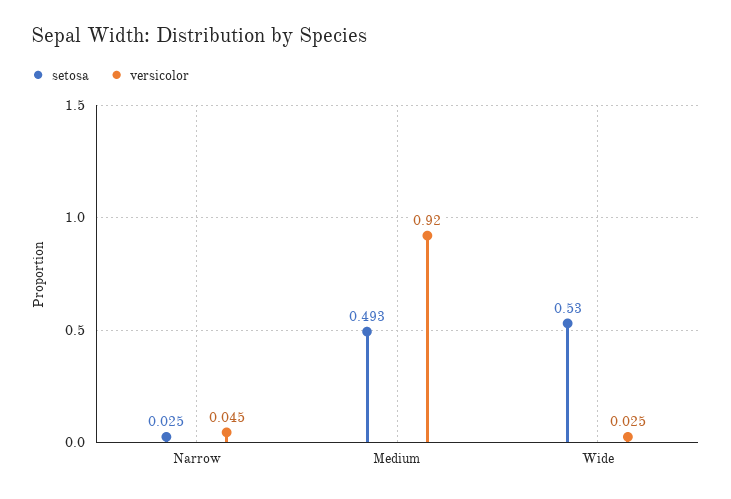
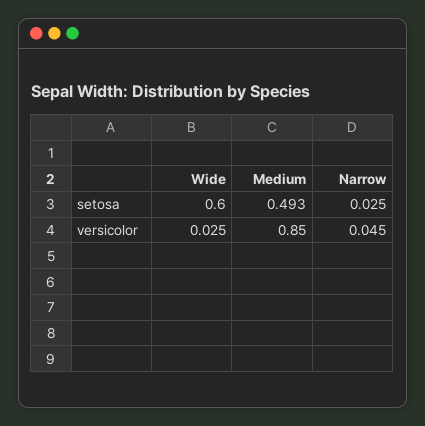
versicolor, Medium: 0.92 -> 0.85
setosa, Wide: 0.53 -> 0.6

